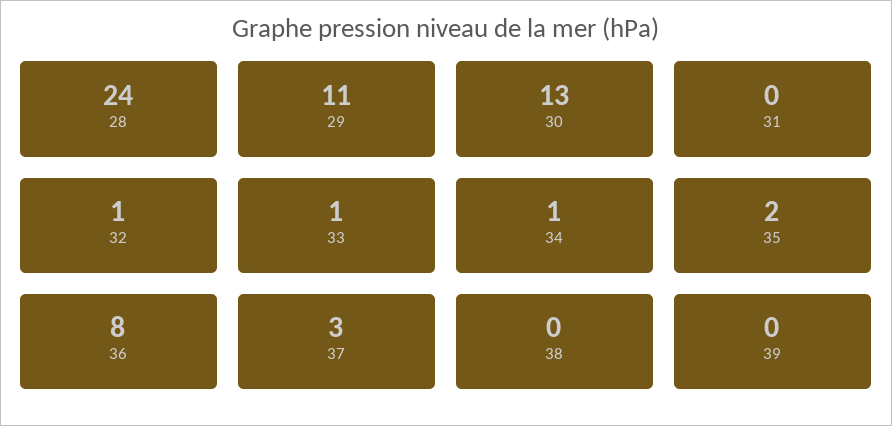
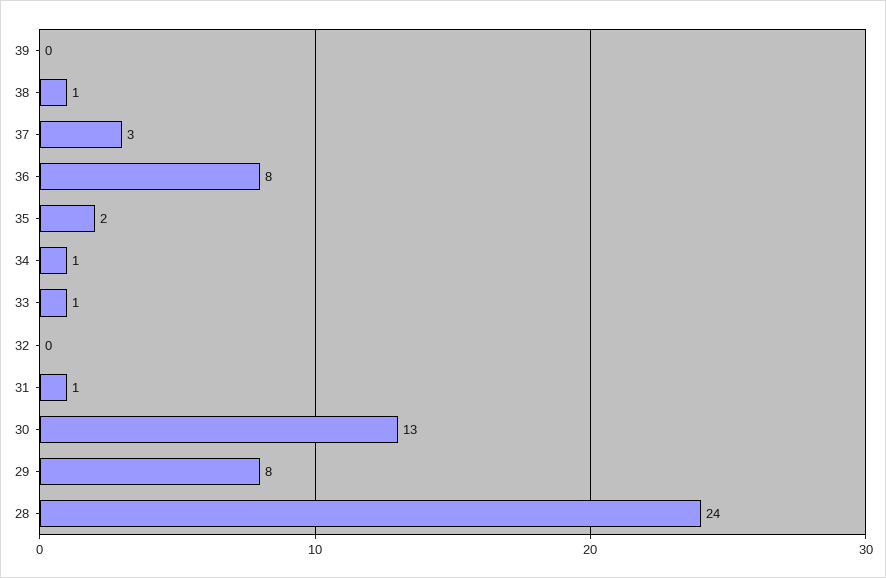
29: 11 -> 8
31: 0 -> 1
32: 1 -> 0
38: 0 -> 1

